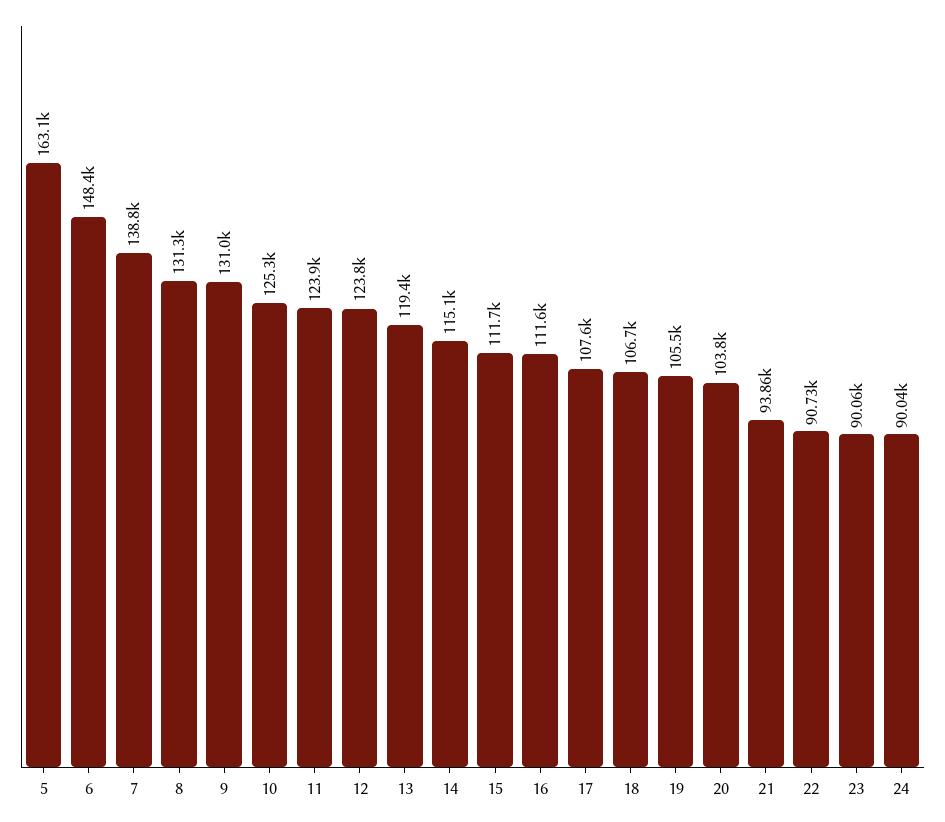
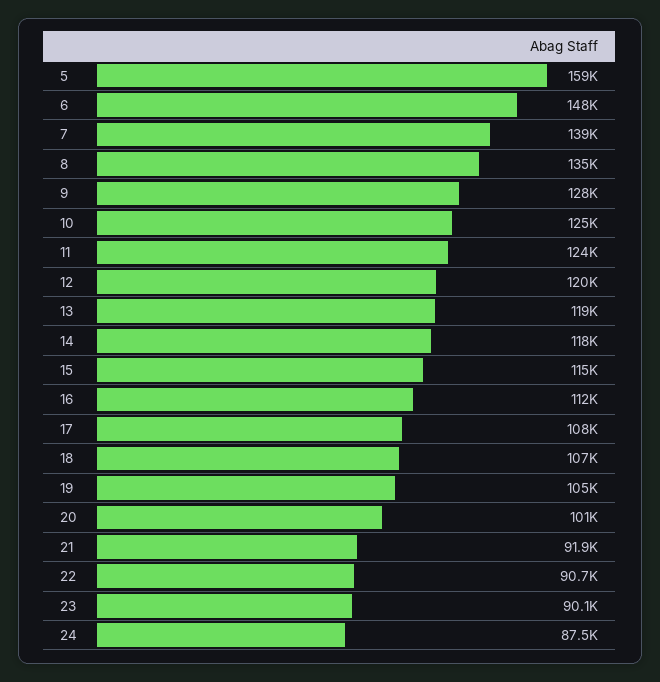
5: 163100 -> 159000
8: 131300 -> 135000
9: 131000 -> 128000
12: 123800 -> 120000
14: 115100 -> 118000
15: 111700 -> 115000
20: 103800 -> 101000
21: 93860 -> 91900
24: 90040 -> 87500

